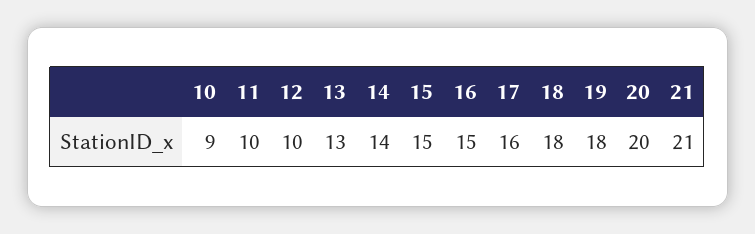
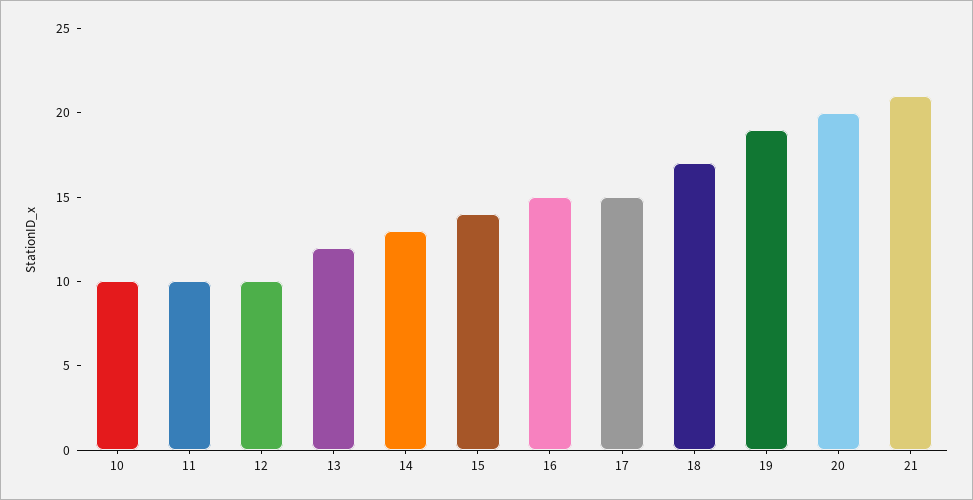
10: 9 -> 10
13: 13 -> 12
14: 14 -> 13
15: 15 -> 14
17: 16 -> 15
18: 18 -> 17
19: 18 -> 19

